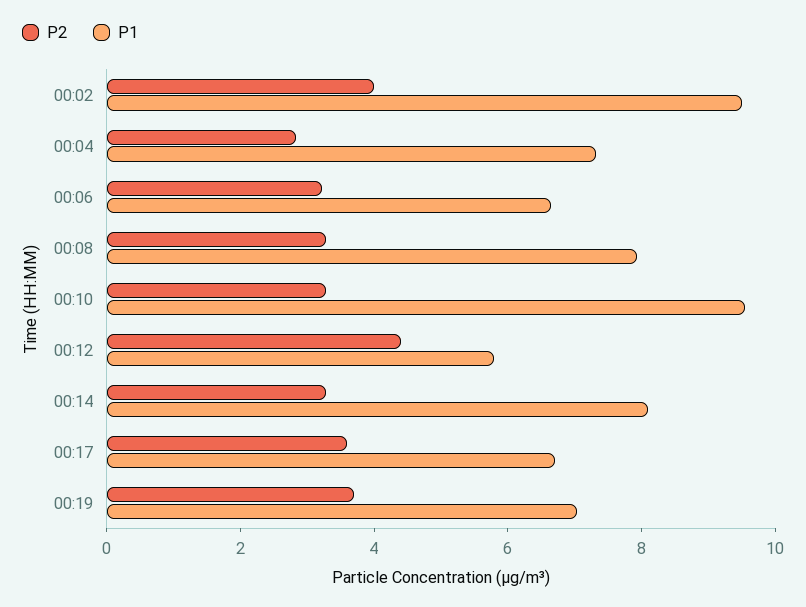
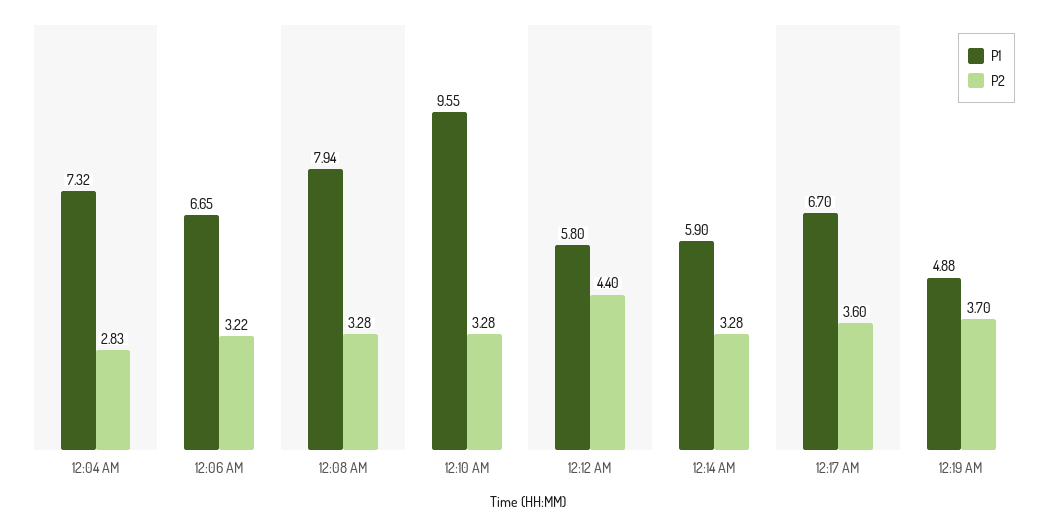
P2, 00:02: 4 -> none
P1, 00:02: 9.5 -> none
P1, 00:14: 8 -> 5.9
P1, 00:19: 7 -> 4.88

